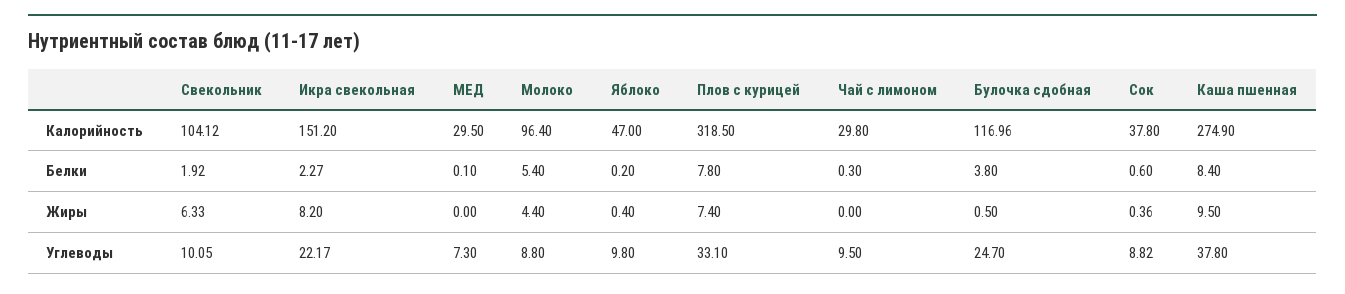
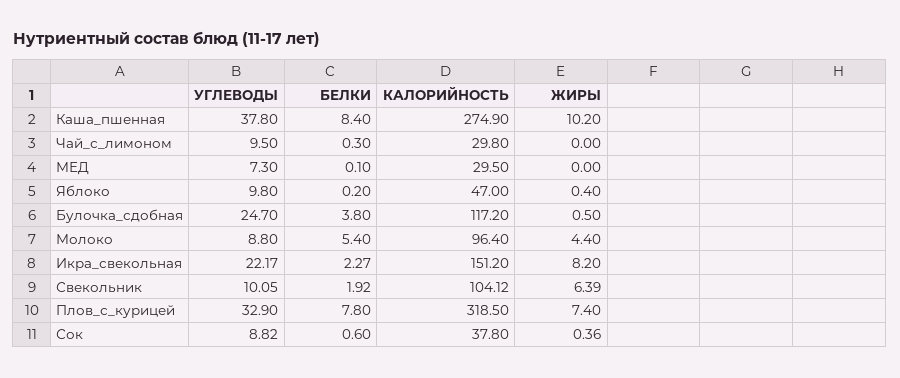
Булочка сдобная, Калорийность: 116.96 -> 117.2
Свекольник, Жиры: 6.33 -> 6.39
Каша пшенная, Жиры: 9.5 -> 10.2
Плов с курицей, Углеводы: 33.1 -> 32.9

